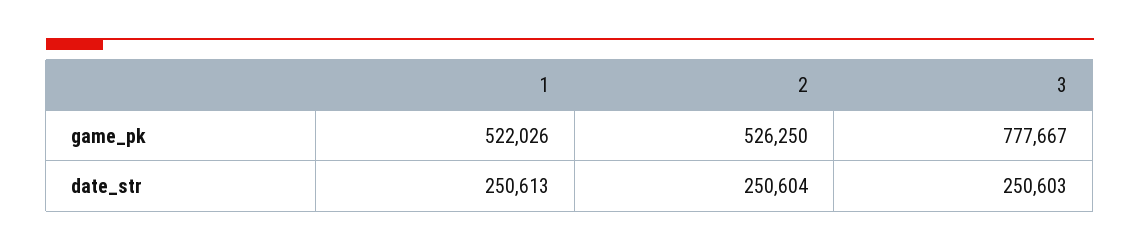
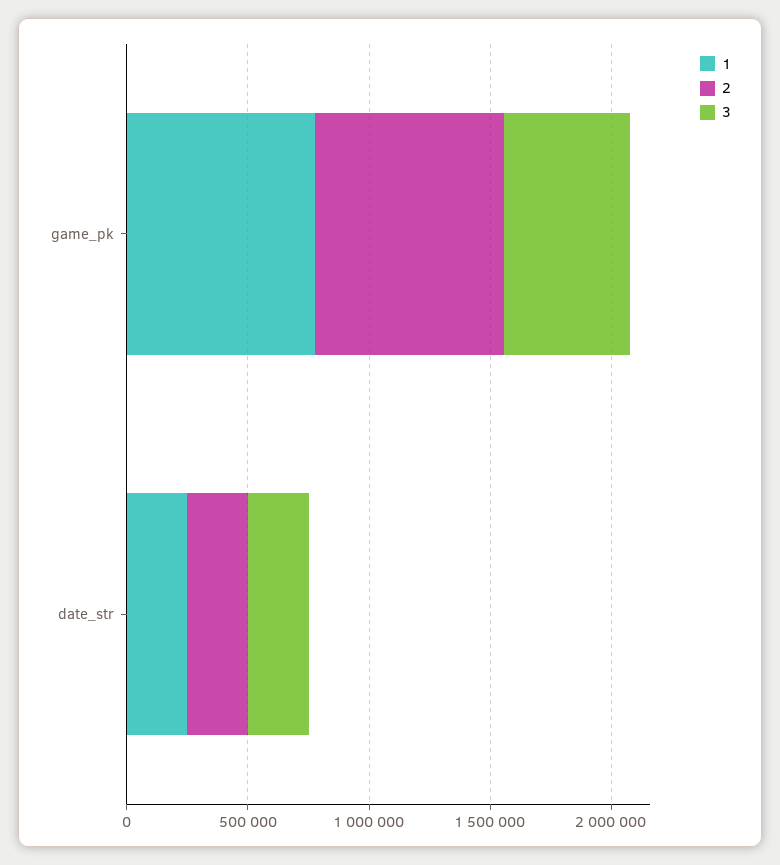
1, game_pk: 522026 -> 800000
2, game_pk: 526250 -> 800000
3, game_pk: 777667 -> 500000

